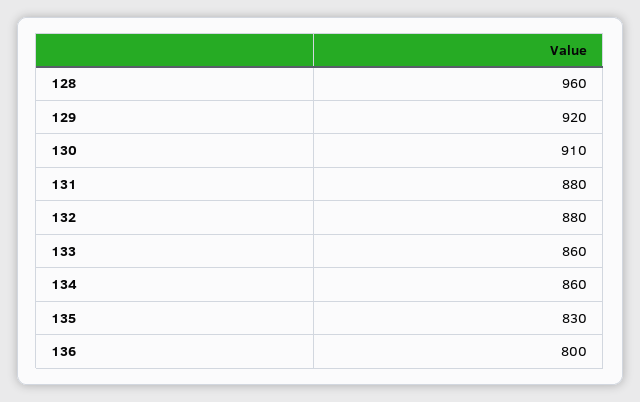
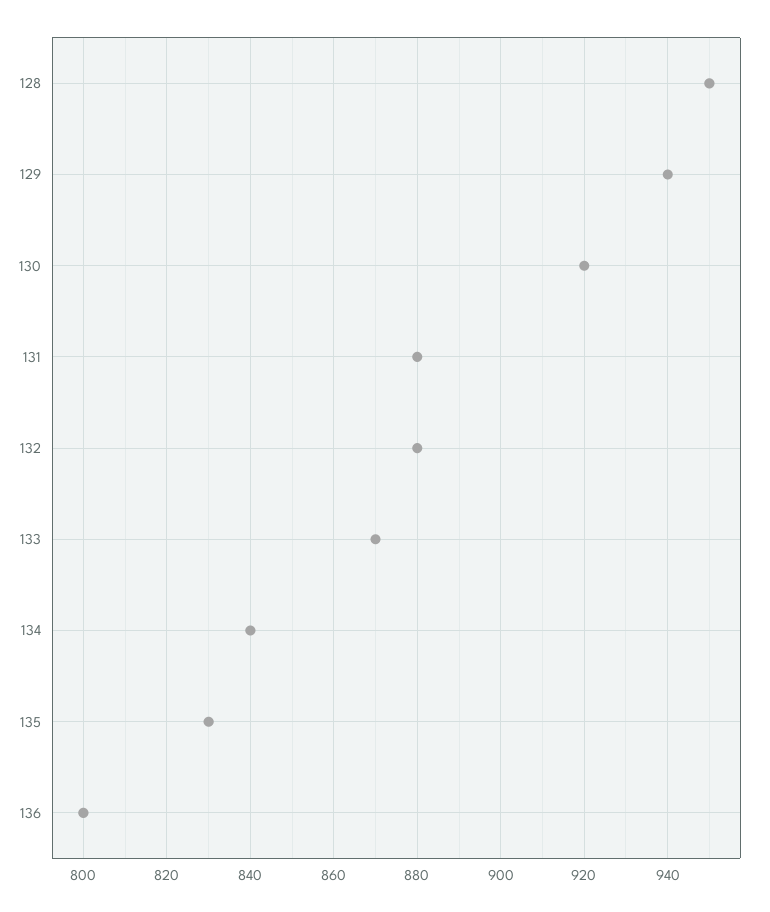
128: 960 -> 950
129: 920 -> 940
130: 910 -> 920
133: 860 -> 870
134: 860 -> 840

